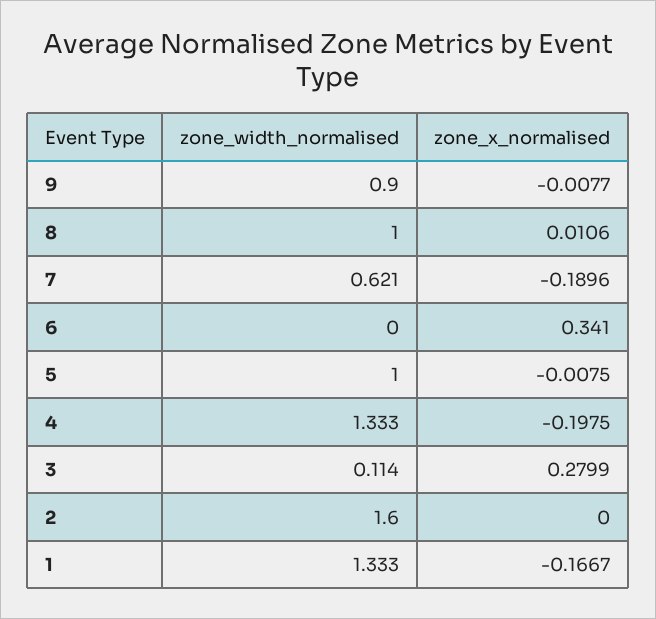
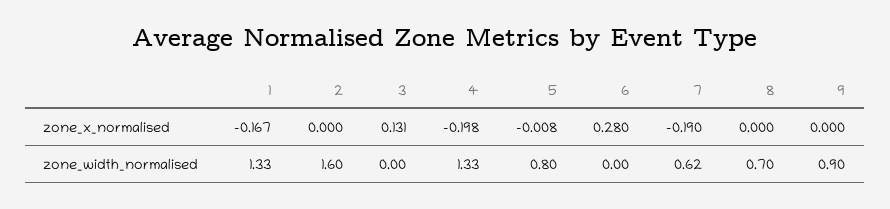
zone_x_normalised, 9: -0.0077 -> 0
zone_width_normalised, 8: 1 -> 0.7
zone_x_normalised, 8: 0.0106 -> 0
zone_x_normalised, 6: 0.341 -> 0.28
zone_width_normalised, 5: 1 -> 0.8
zone_width_normalised, 3: 0.114 -> 0
zone_x_normalised, 3: 0.2799 -> 0.131

